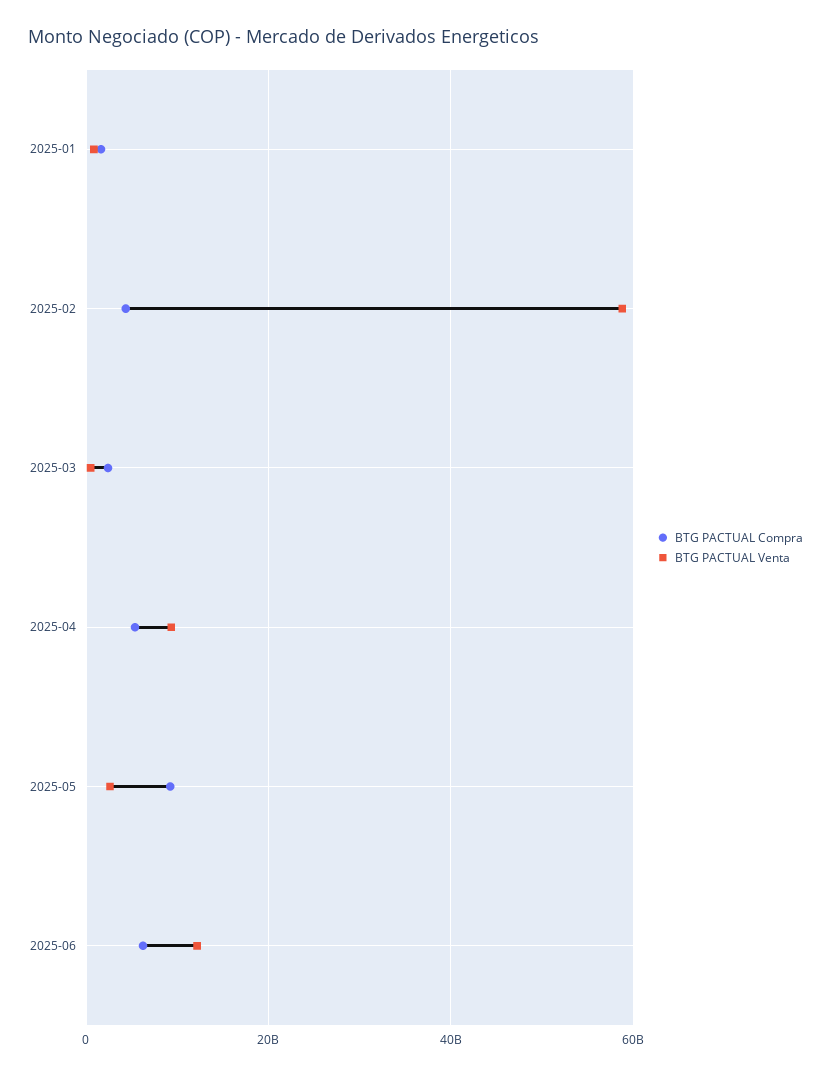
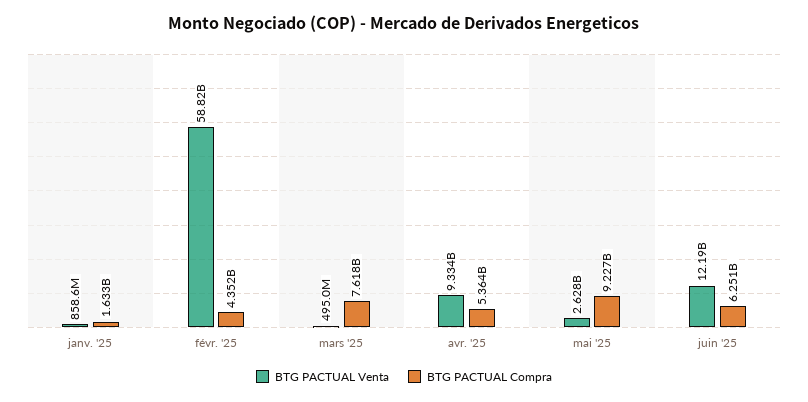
BTG PACTUAL Compra, 2025-03: 2000000000 -> 7618000000

